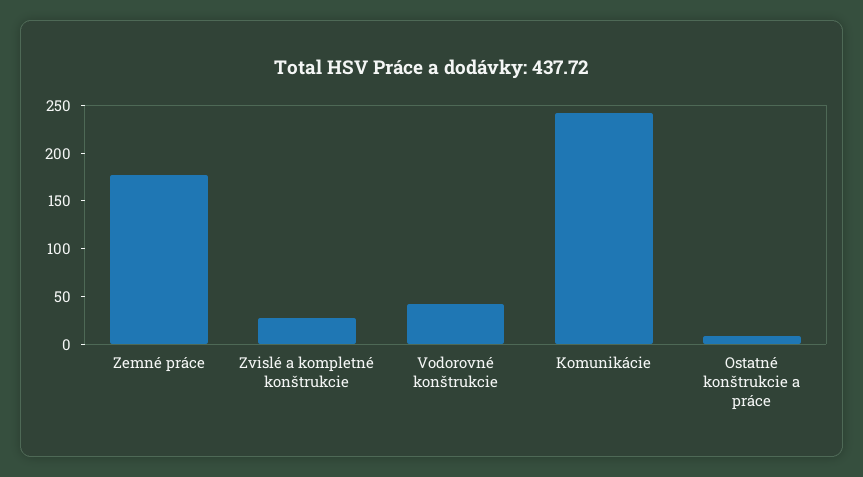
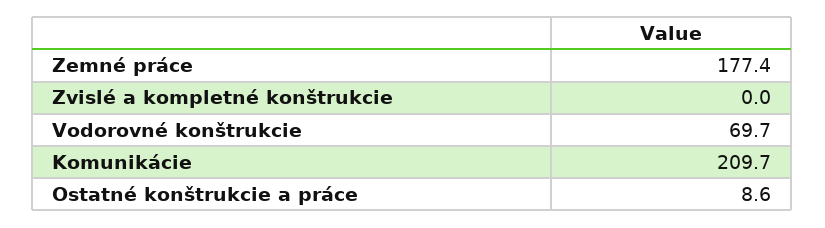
Zvislé a kompletné konštrukcie: 30 -> 0
Vodorovné konštrukcie: 40 -> 69.7
Komunikácie: 240 -> 209.7

